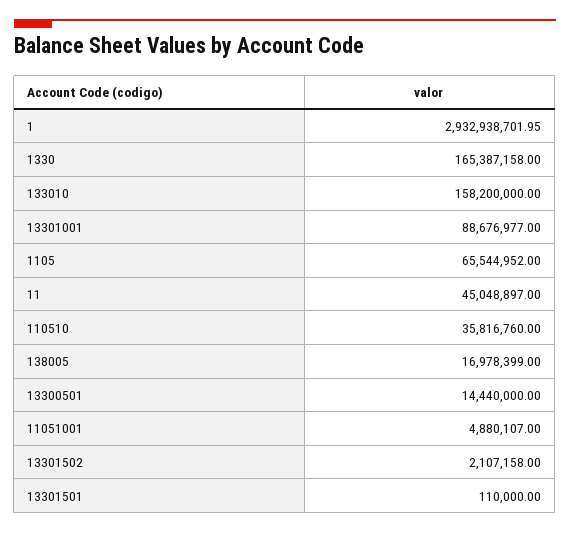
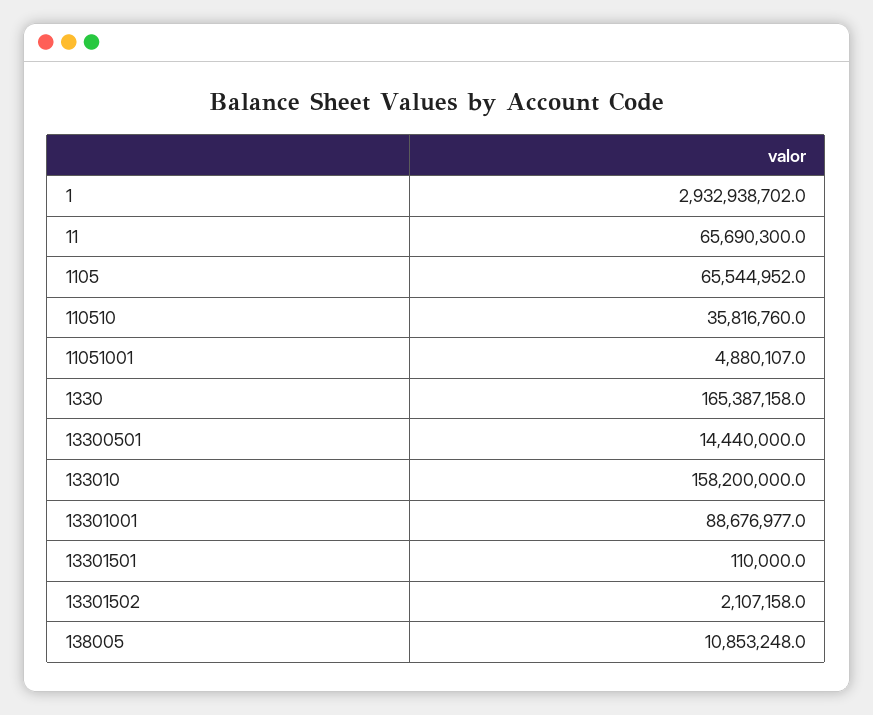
11: 45048897 -> 65690300
138005: 16978399 -> 10853248

